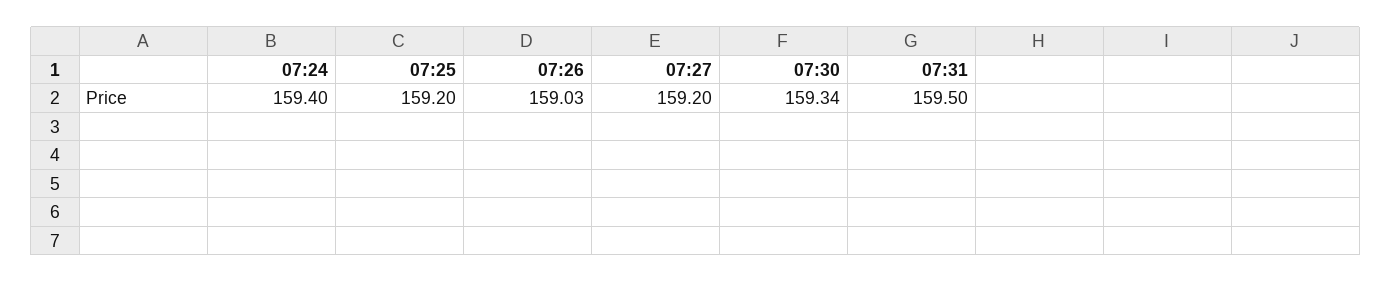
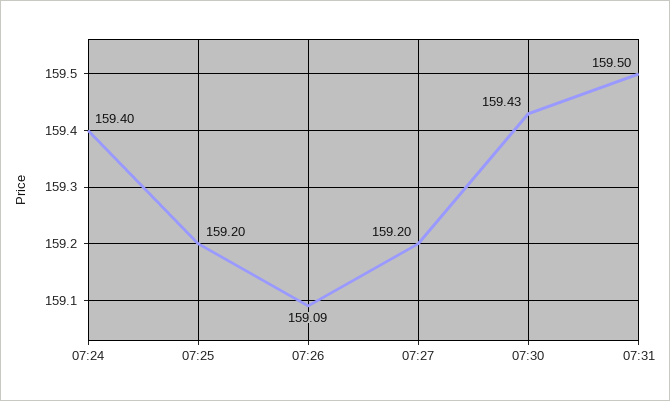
07:26: 159.03 -> 159.09
07:30: 159.34 -> 159.43

